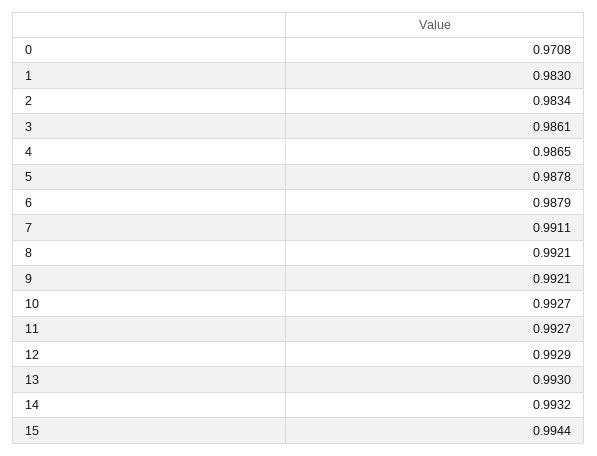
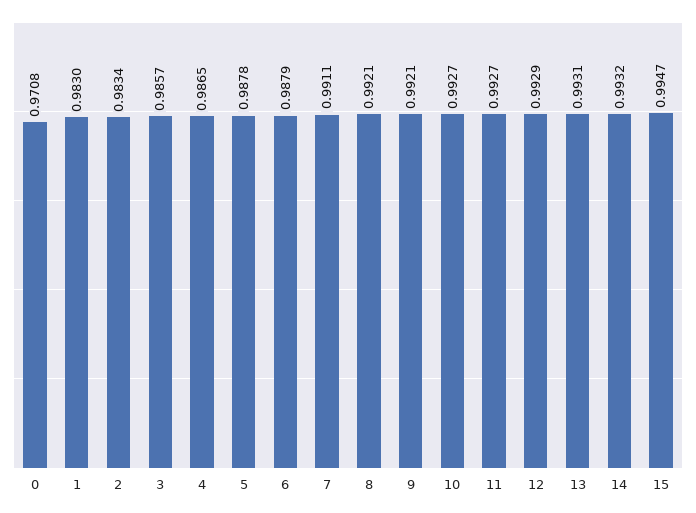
3: 0.9861 -> 0.9857
13: 0.993 -> 0.9931
15: 0.9944 -> 0.9947

